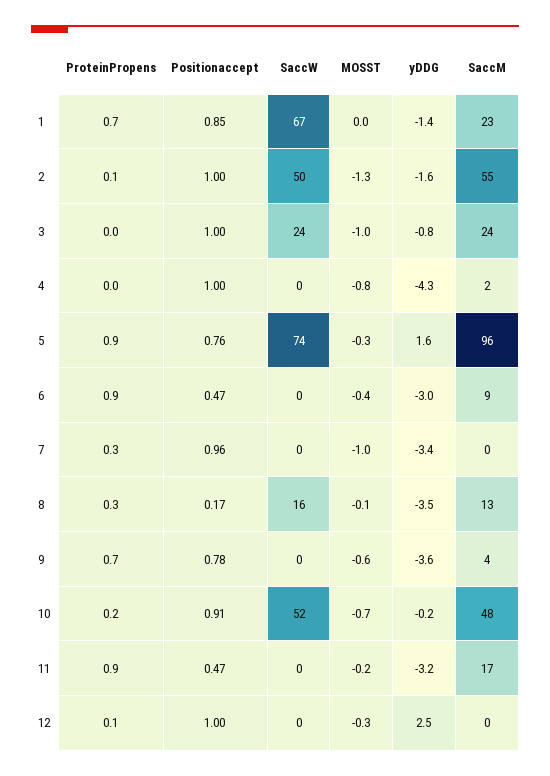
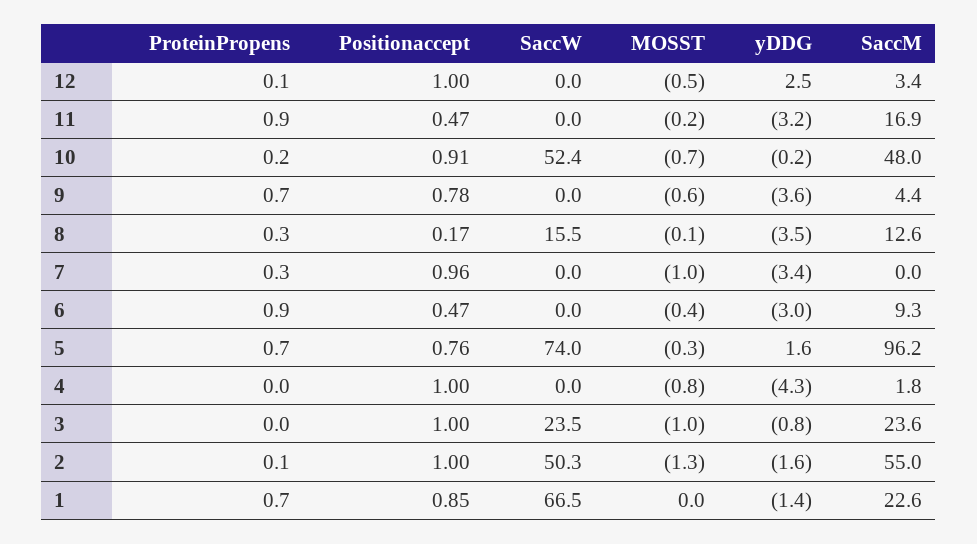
ProteinPropens, 5: 0.9 -> 0.7
MOSST, 12: -0.3 -> -0.5
SaccM, 12: 0 -> 3.4

